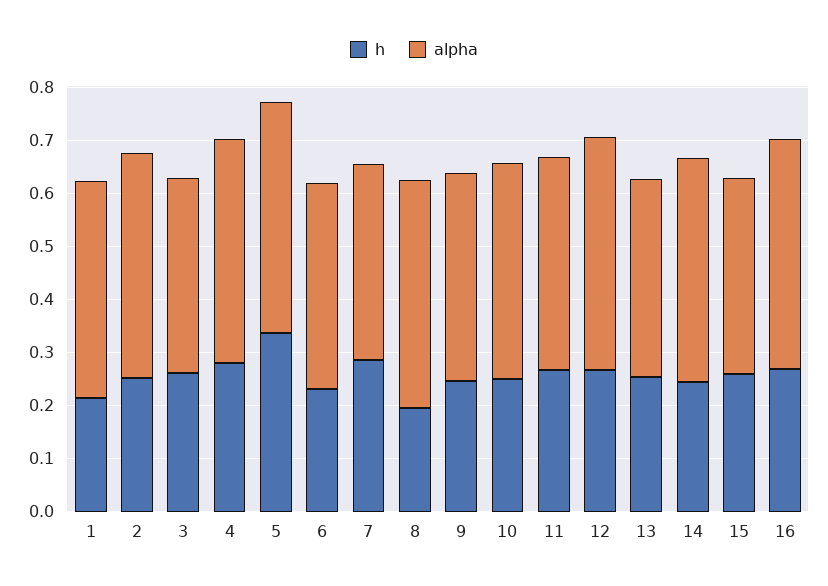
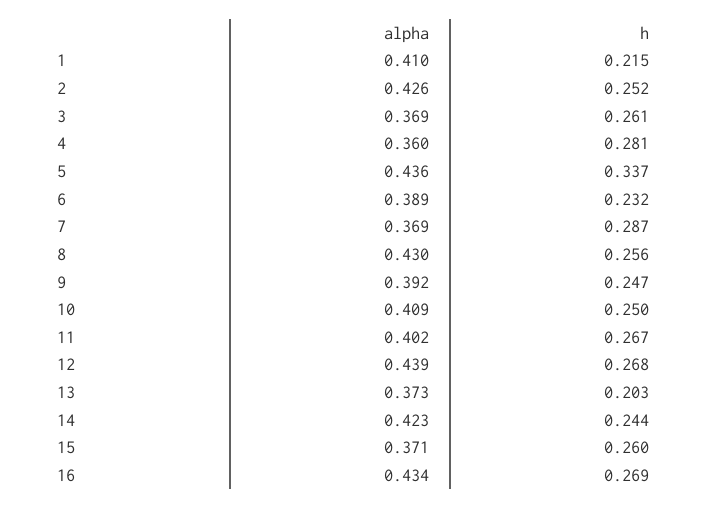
alpha, 4: 0.42 -> 0.36
h, 8: 0.2 -> 0.256
h, 13: 0.26 -> 0.203

